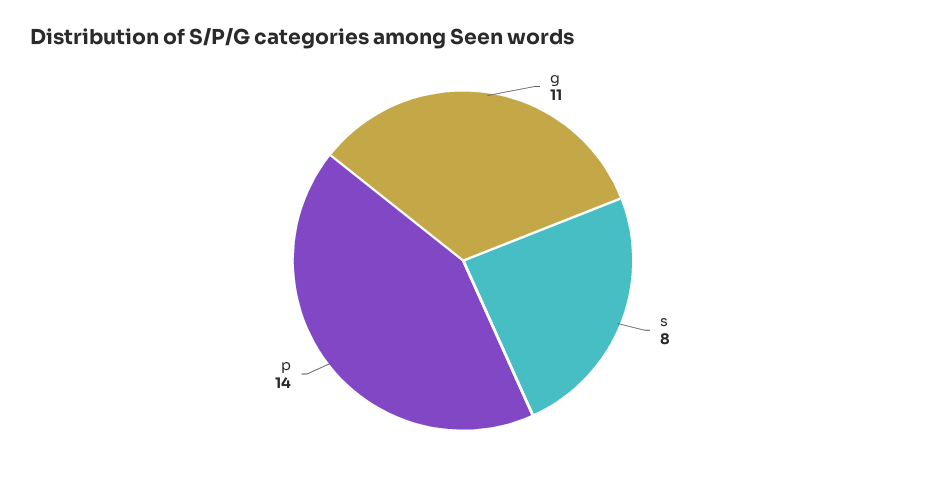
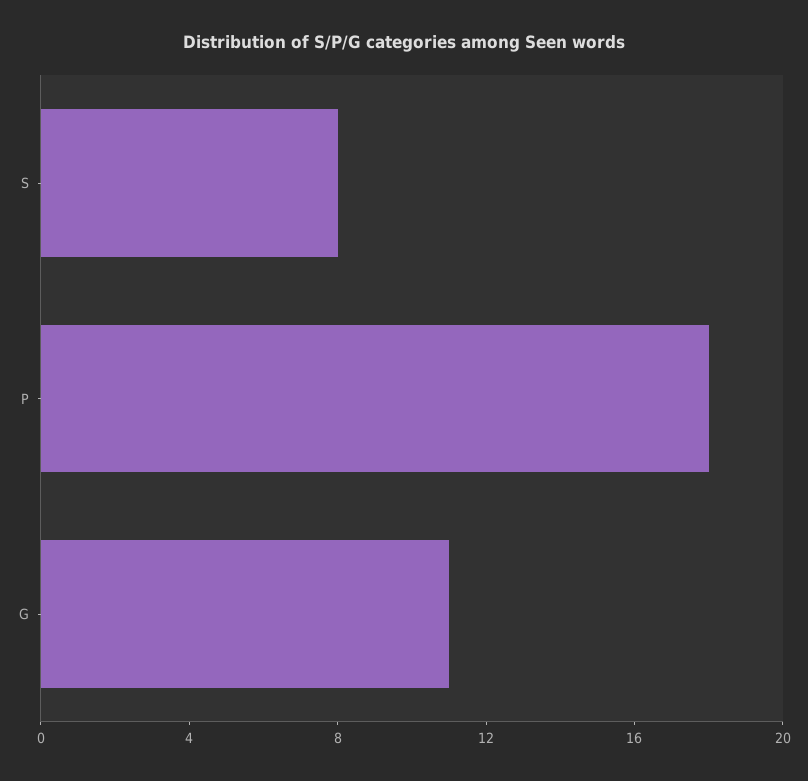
p: 14 -> 18

